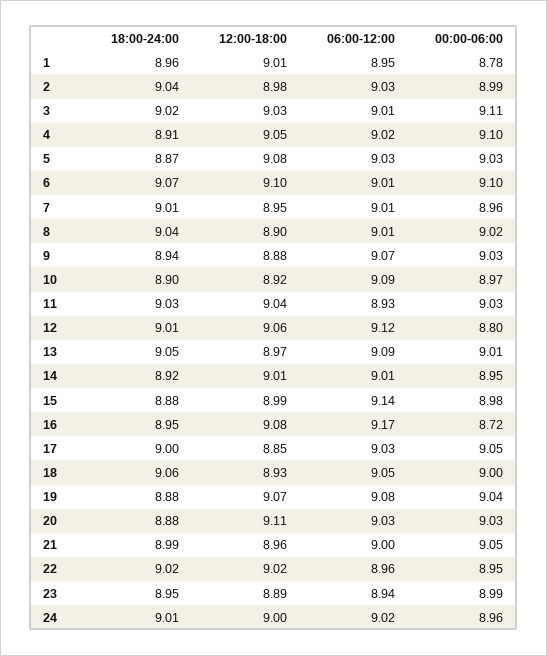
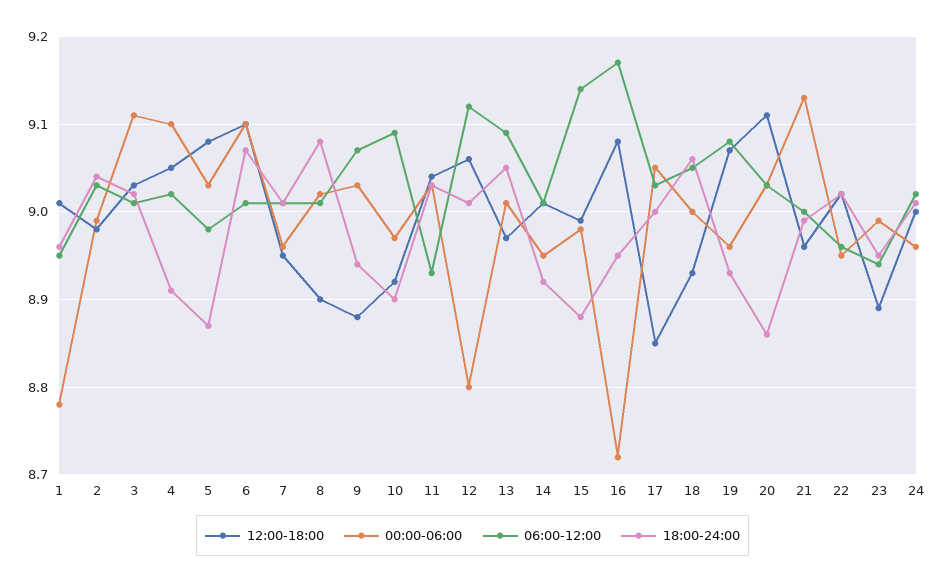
06:00-12:00, 5: 9.03 -> 8.98
18:00-24:00, 8: 9.04 -> 9.08
18:00-24:00, 19: 8.88 -> 8.93
00:00-06:00, 19: 9.04 -> 8.96
18:00-24:00, 20: 8.88 -> 8.86
00:00-06:00, 21: 9.05 -> 9.13

